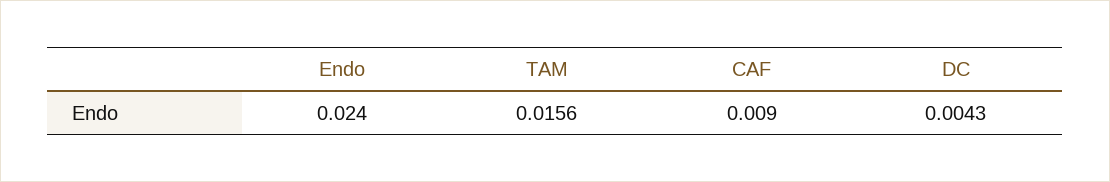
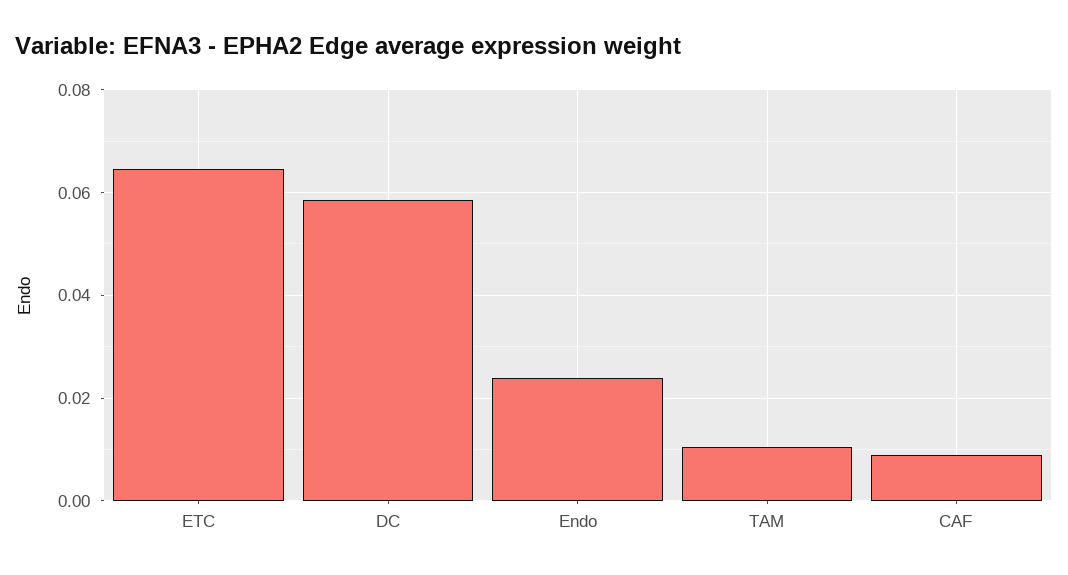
TAM: 0.0156 -> 0.01
DC: 0.0043 -> 0.058
ETC: none -> 0.064

